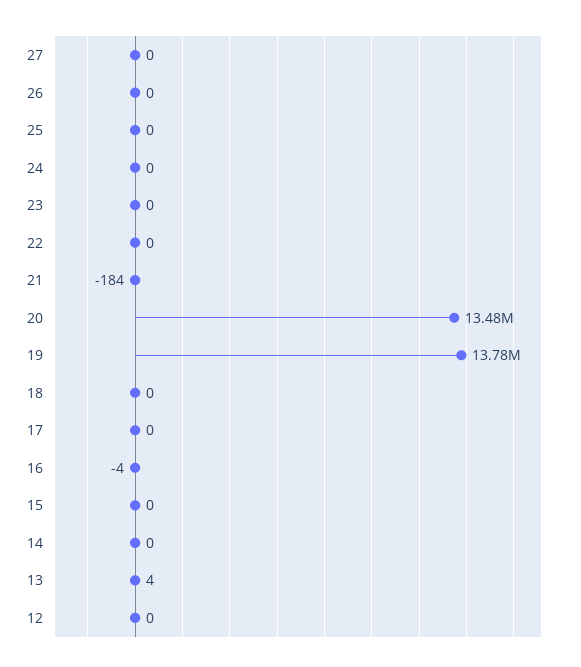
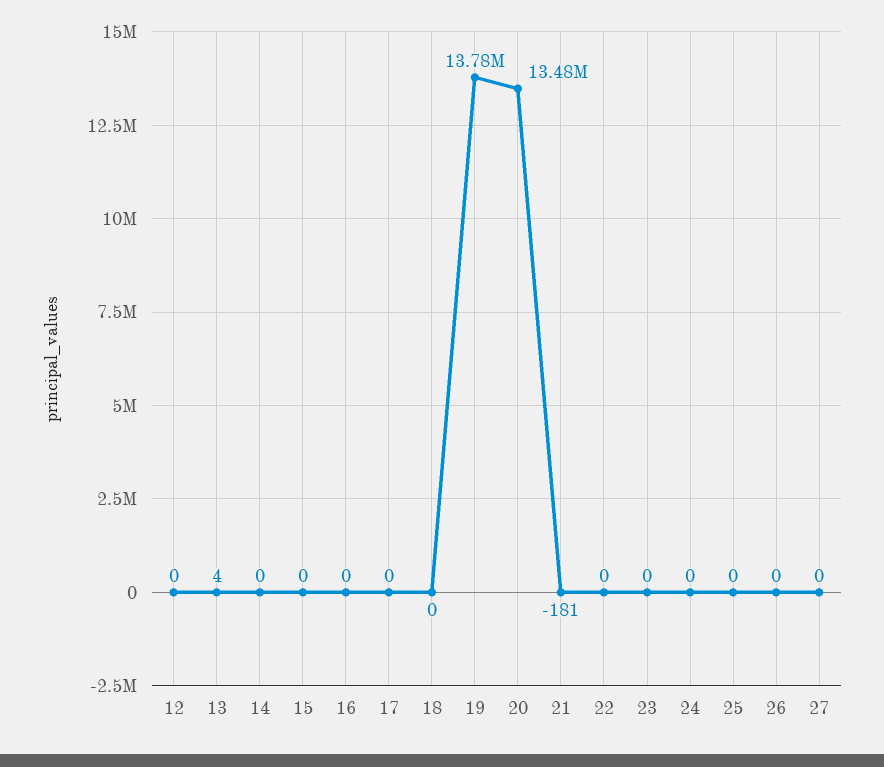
21: -184 -> -181
16: -4 -> 0

